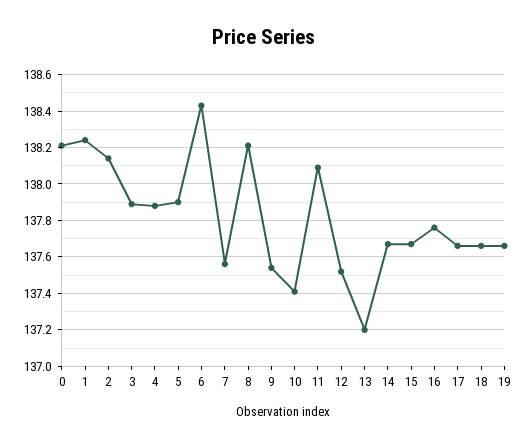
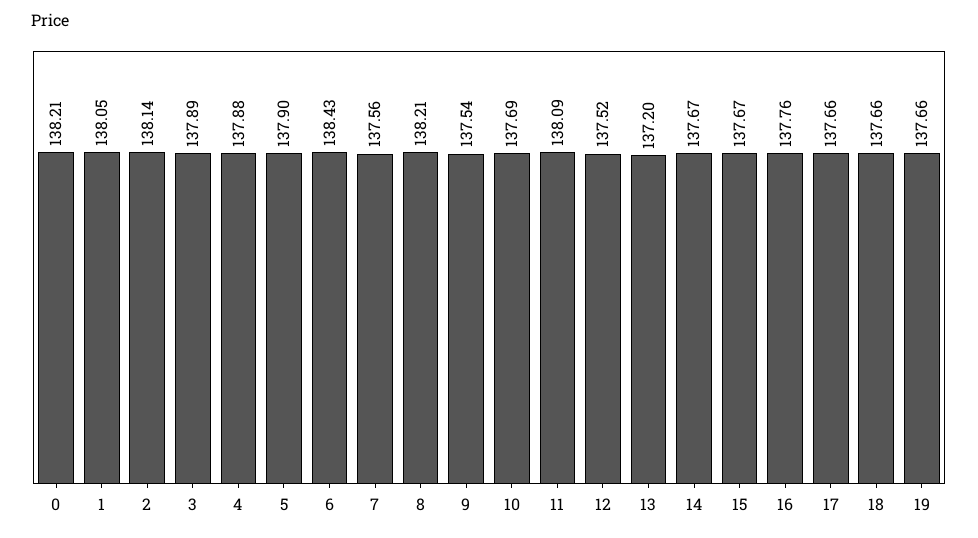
1: 138.25 -> 138.05
10: 137.4 -> 137.69

